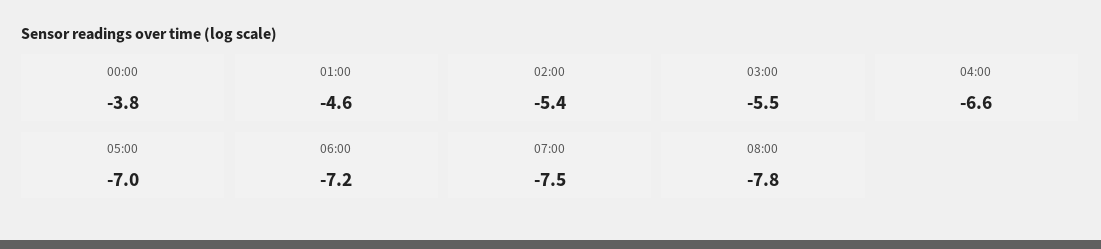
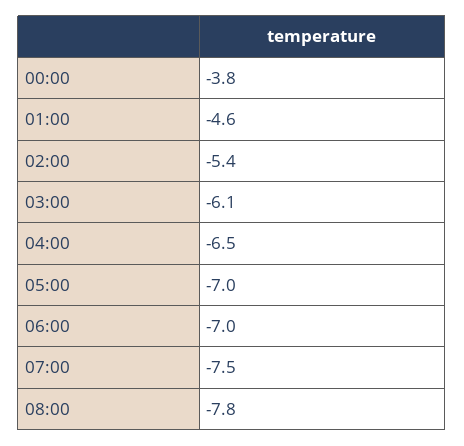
03:00: -5.5 -> -6.1
04:00: -6.6 -> -6.5
06:00: -7.2 -> -7

